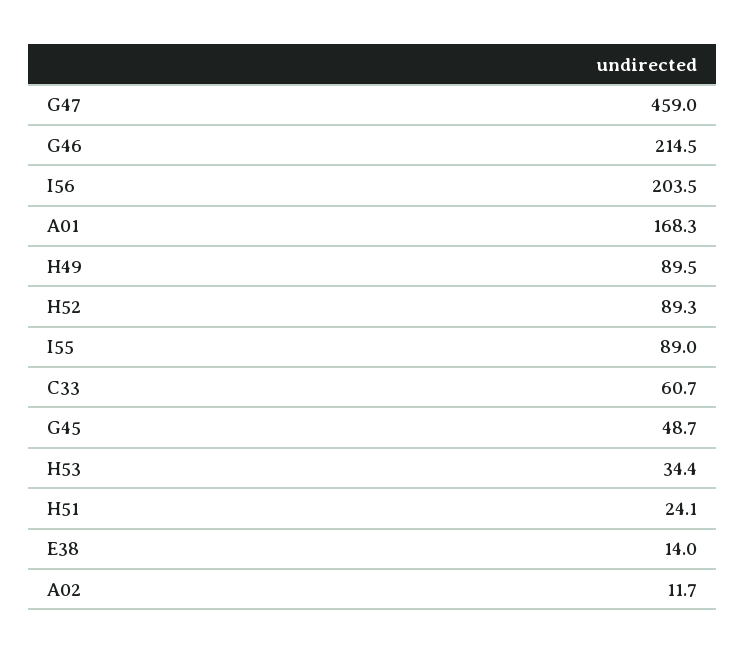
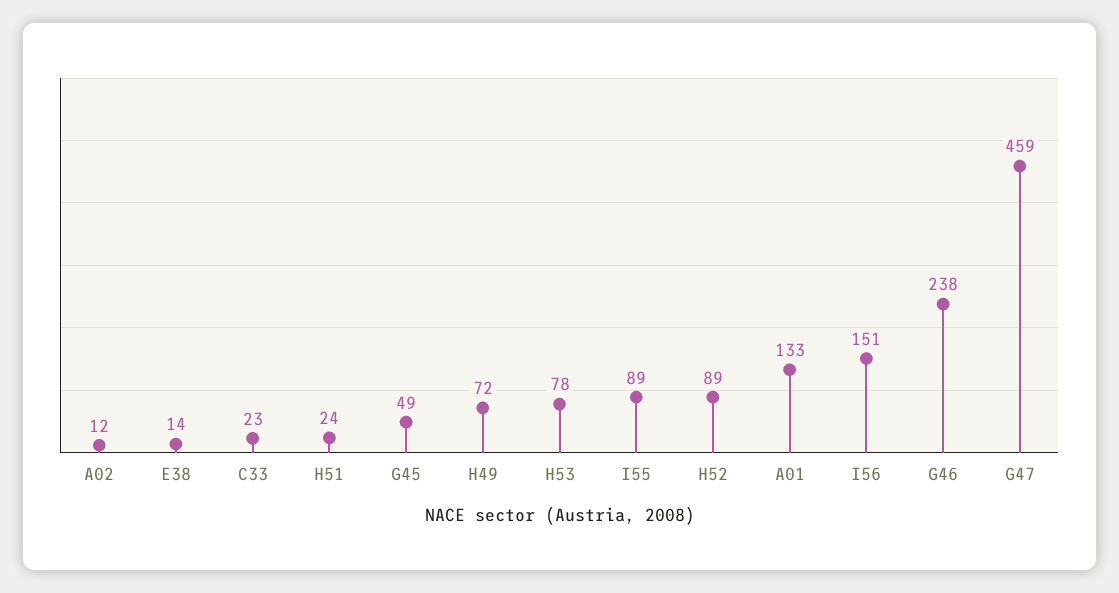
G46: 214.5 -> 238
I56: 203.5 -> 151
A01: 168.3 -> 133
H49: 89.5 -> 72
C33: 60.7 -> 23
H53: 34.4 -> 78

